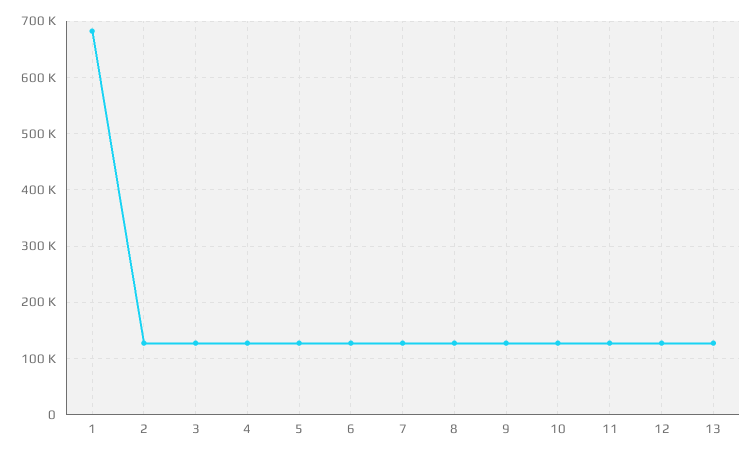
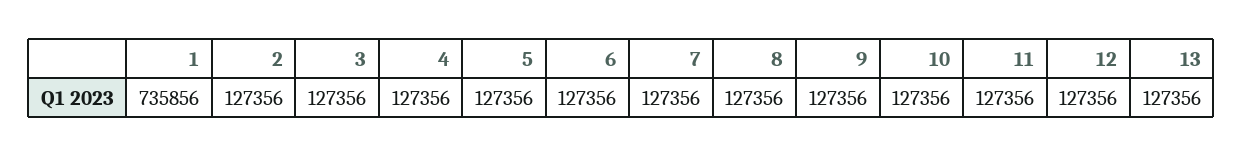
1: 680000 -> 735856

